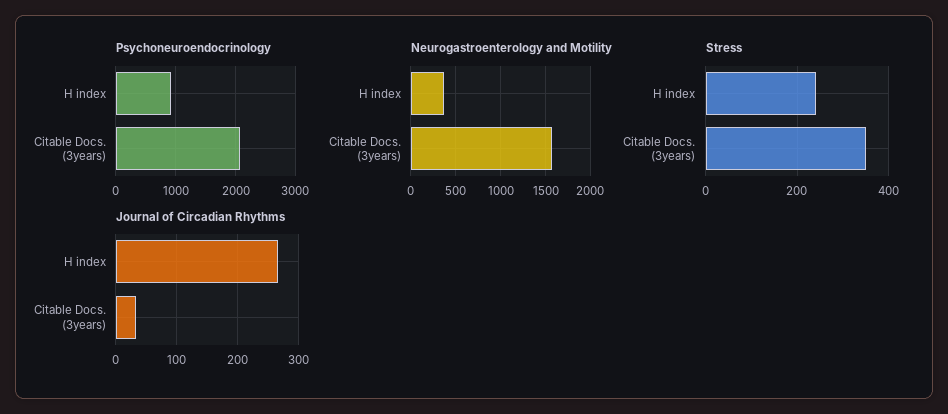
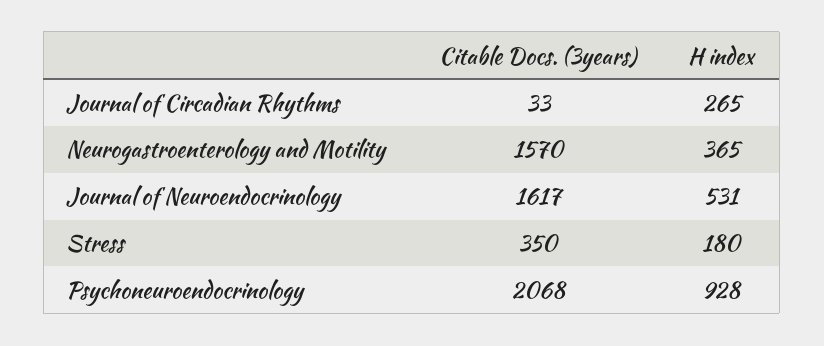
Stress, H index: 240 -> 180
Journal of Neuroendocrinology, Citable Docs. (3years): none -> 1617
Journal of Neuroendocrinology, H index: none -> 531

